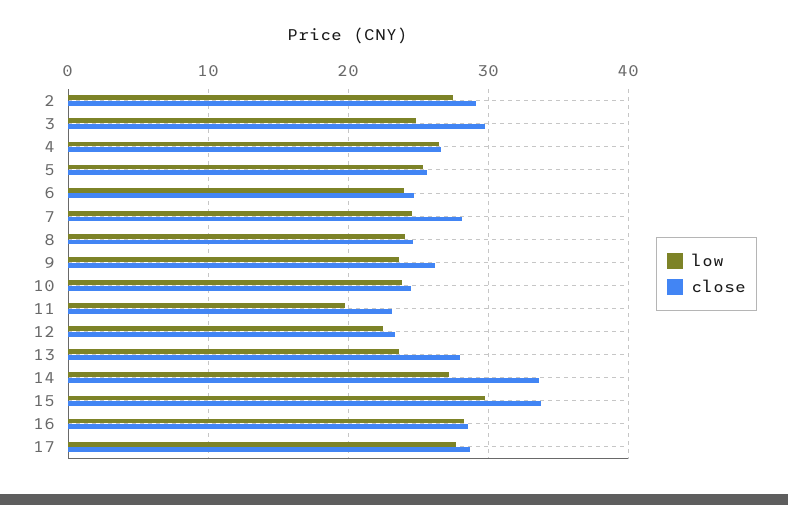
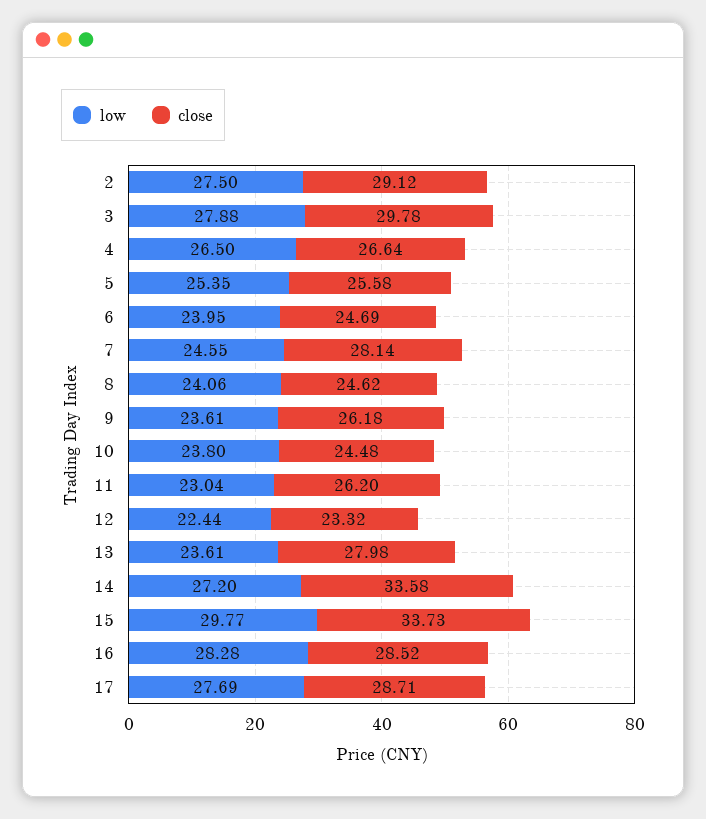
low, 3: 25 -> 27.88
low, 11: 20 -> 23.04
close, 11: 23 -> 26.2

